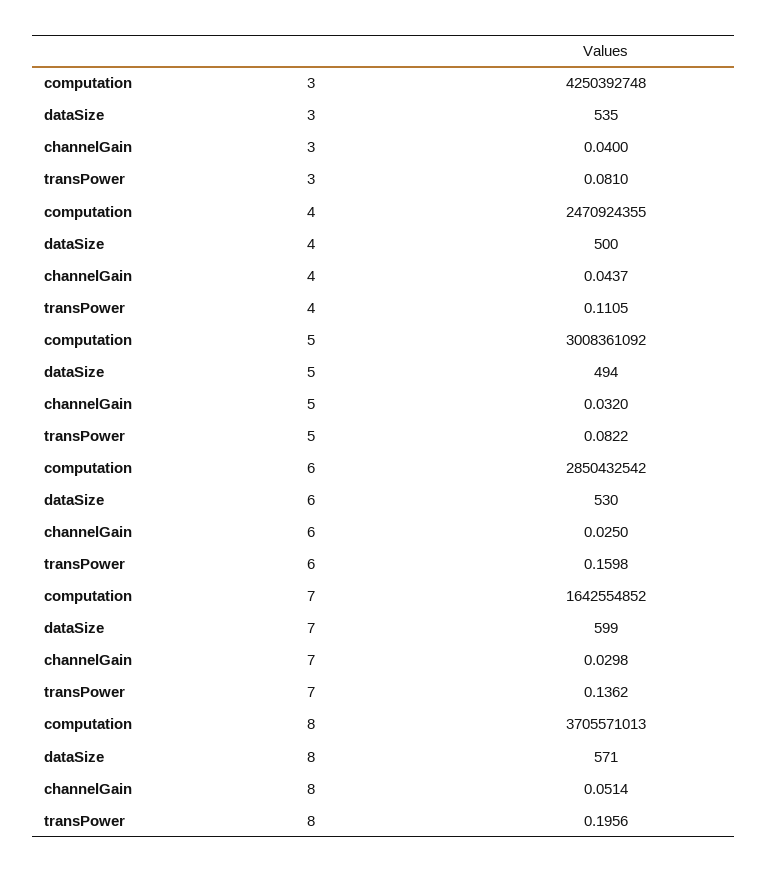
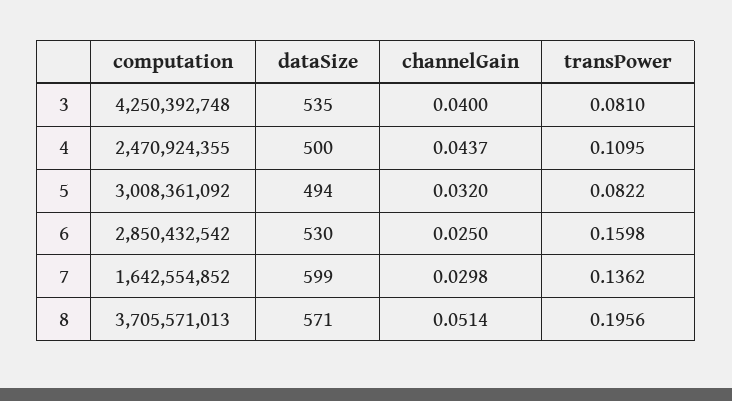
transPower, 4: 0.1105 -> 0.1095

